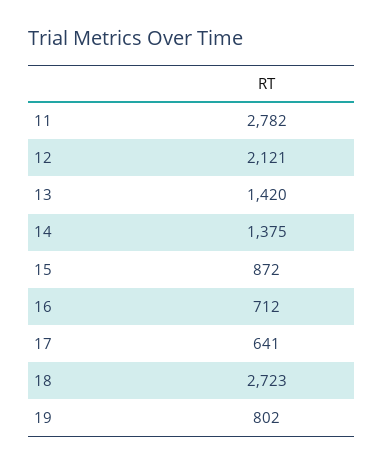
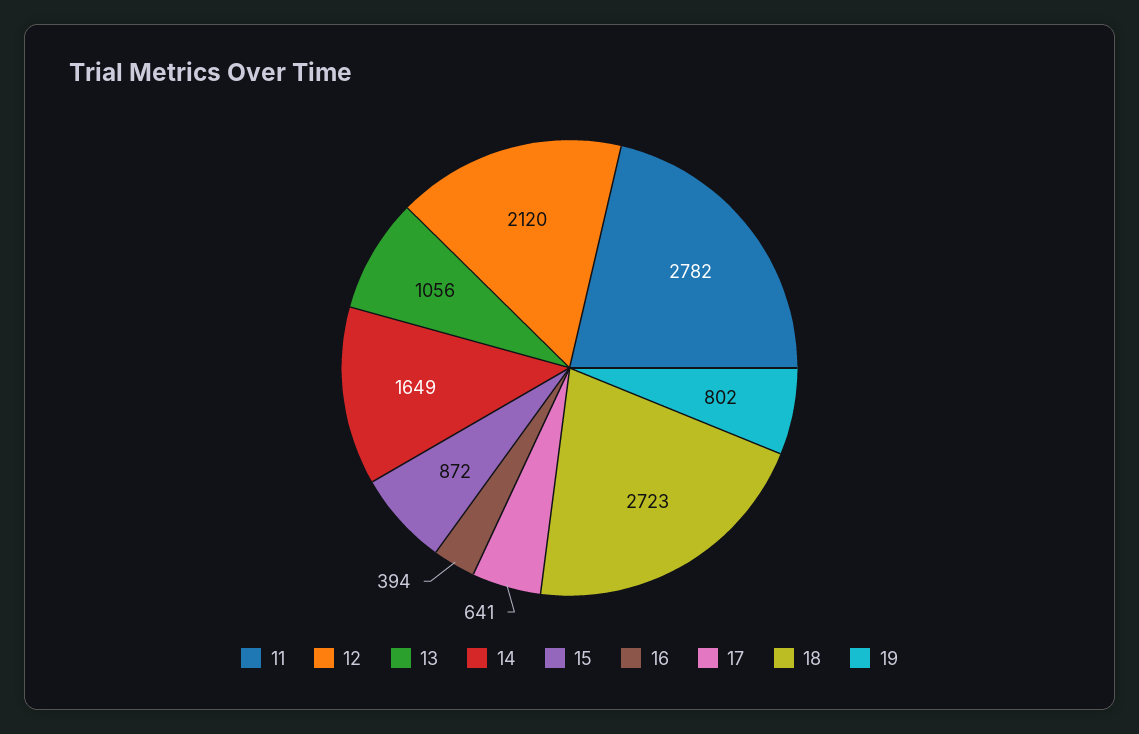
12: 2121 -> 2120
13: 1420 -> 1056
14: 1375 -> 1649
16: 712 -> 394

